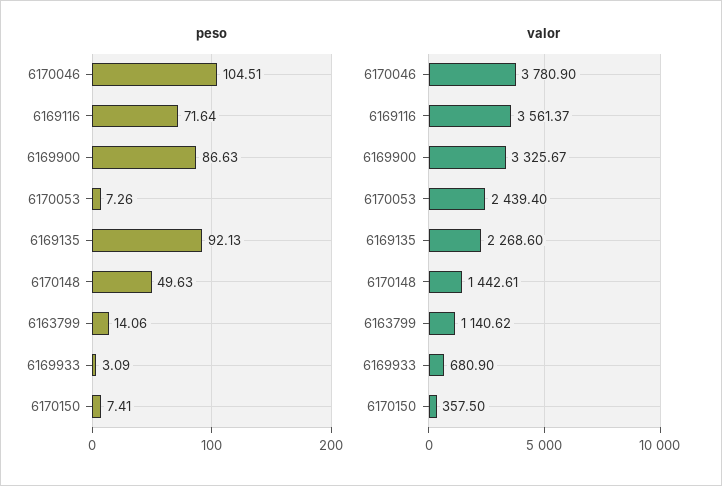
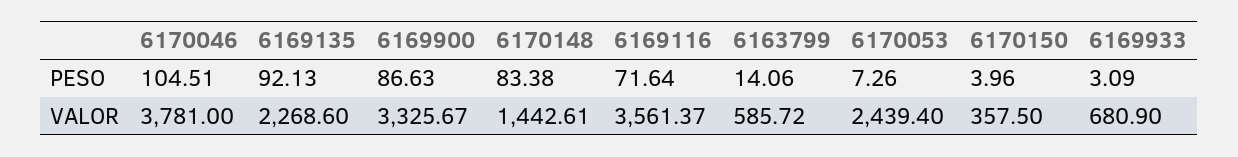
peso, 6170148: 49.63 -> 83.38
peso, 6170150: 7.41 -> 3.96
valor, 6170046: 3780.9 -> 3781
valor, 6163799: 1140.62 -> 585.72

